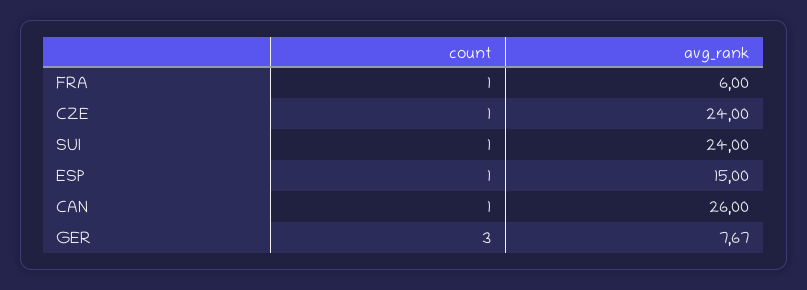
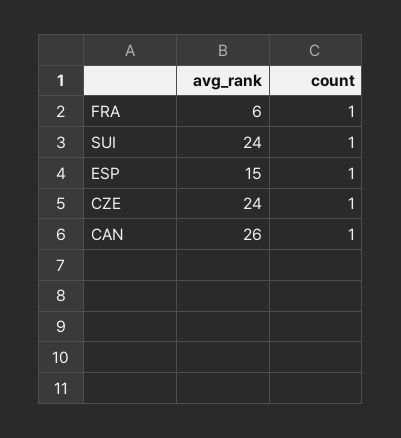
count, GER: 3 -> none
avg_rank, GER: 7.67 -> none

